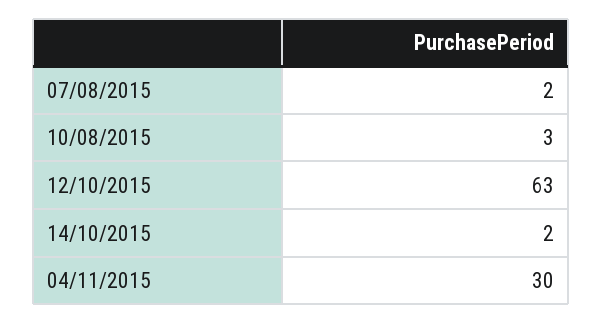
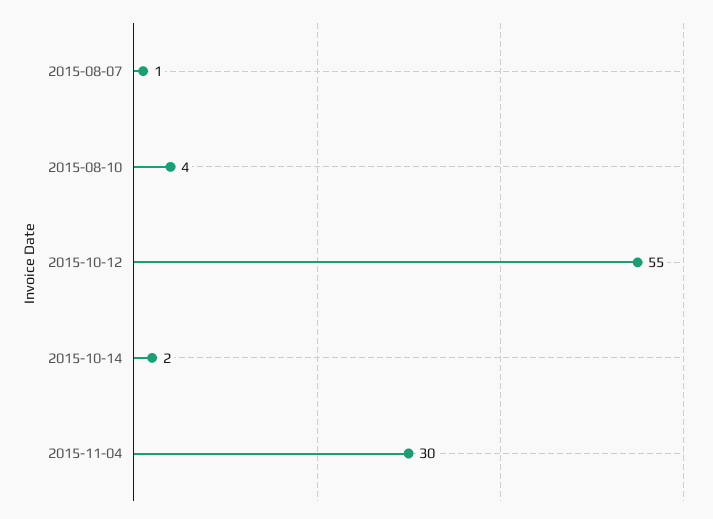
07/08/2015: 2 -> 1
10/08/2015: 3 -> 4
12/10/2015: 63 -> 55

